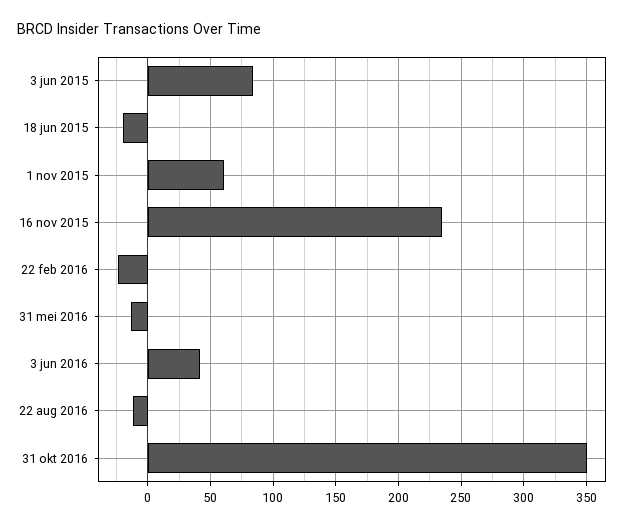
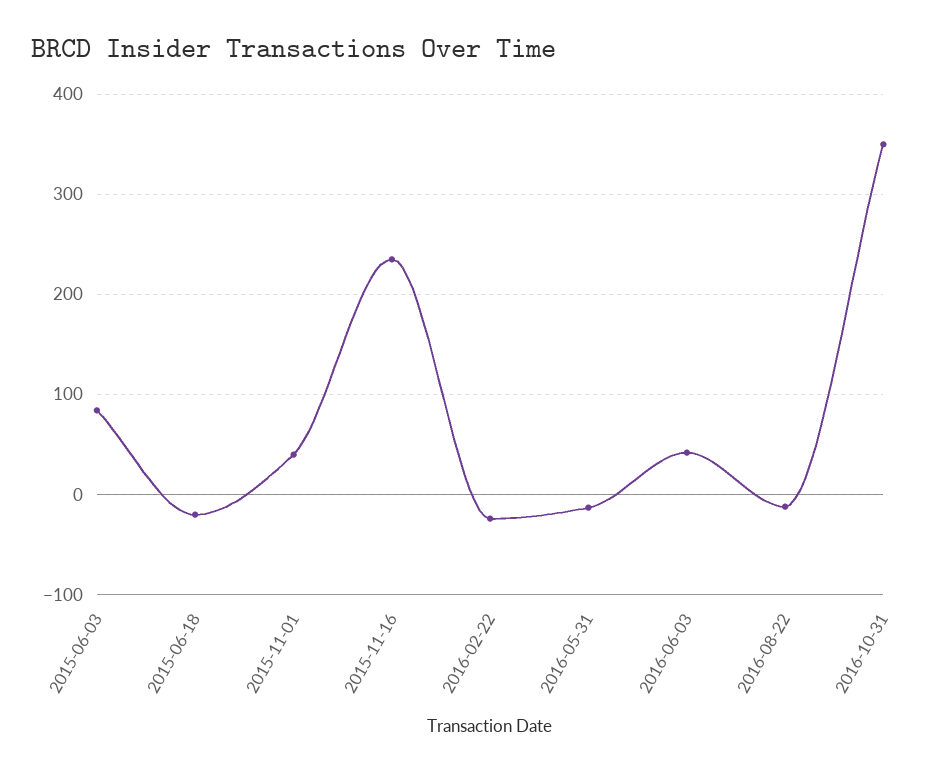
1 nov 2015: 60 -> 40

